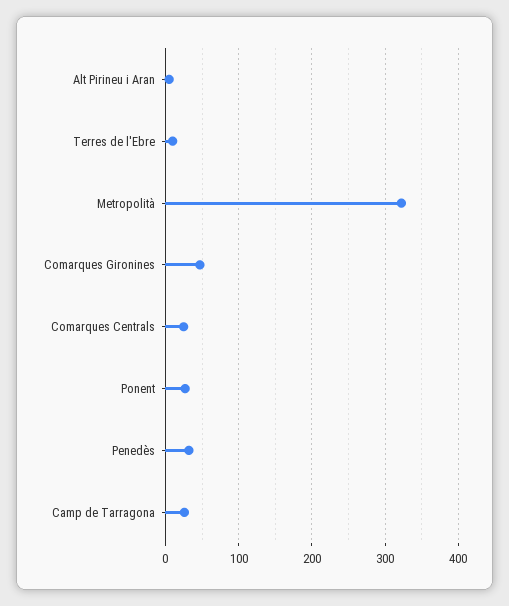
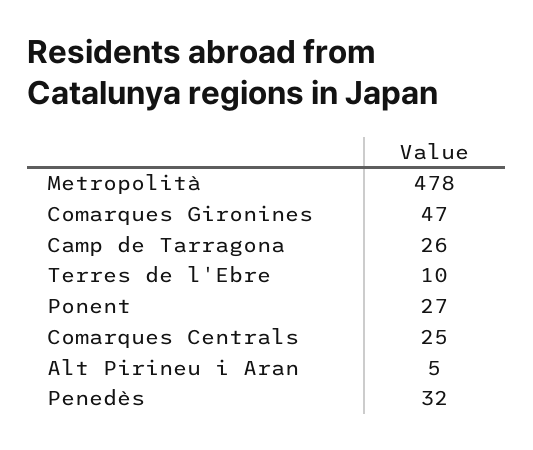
Metropolità: 320 -> 478

